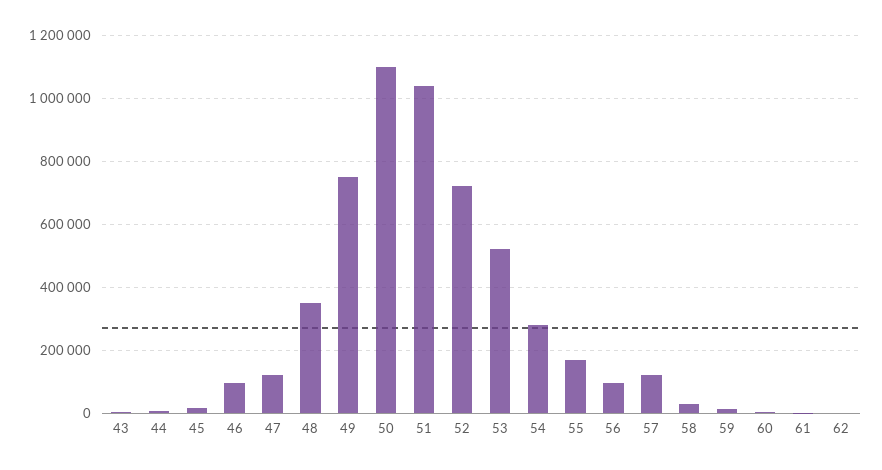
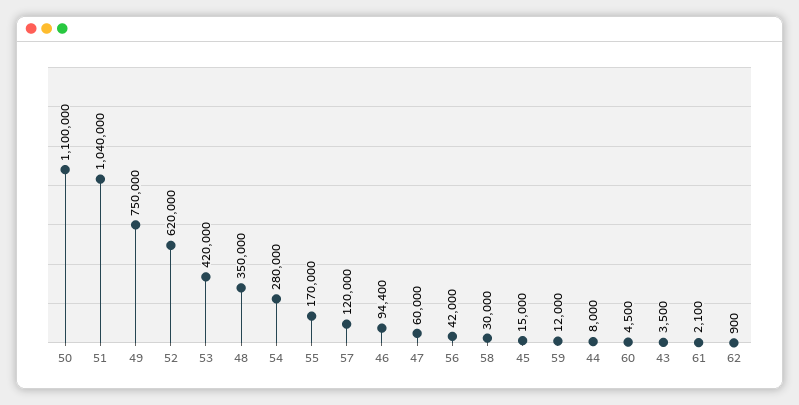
47: 120000 -> 60000
52: 720000 -> 620000
53: 520000 -> 420000
56: 100000 -> 42000

